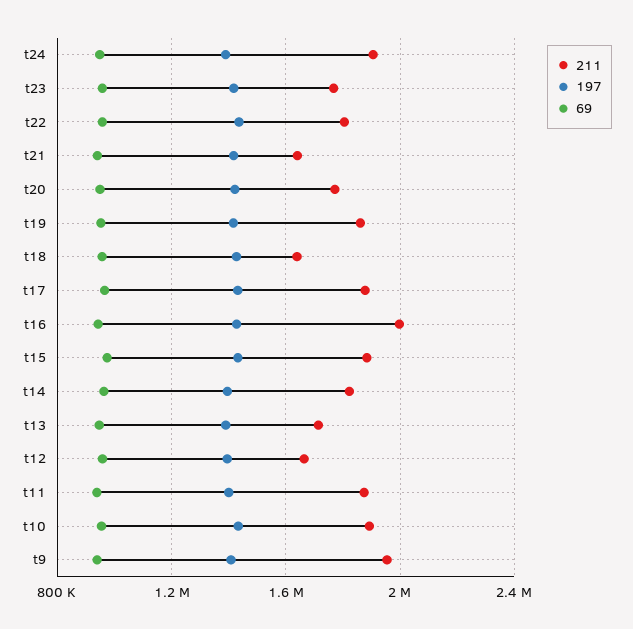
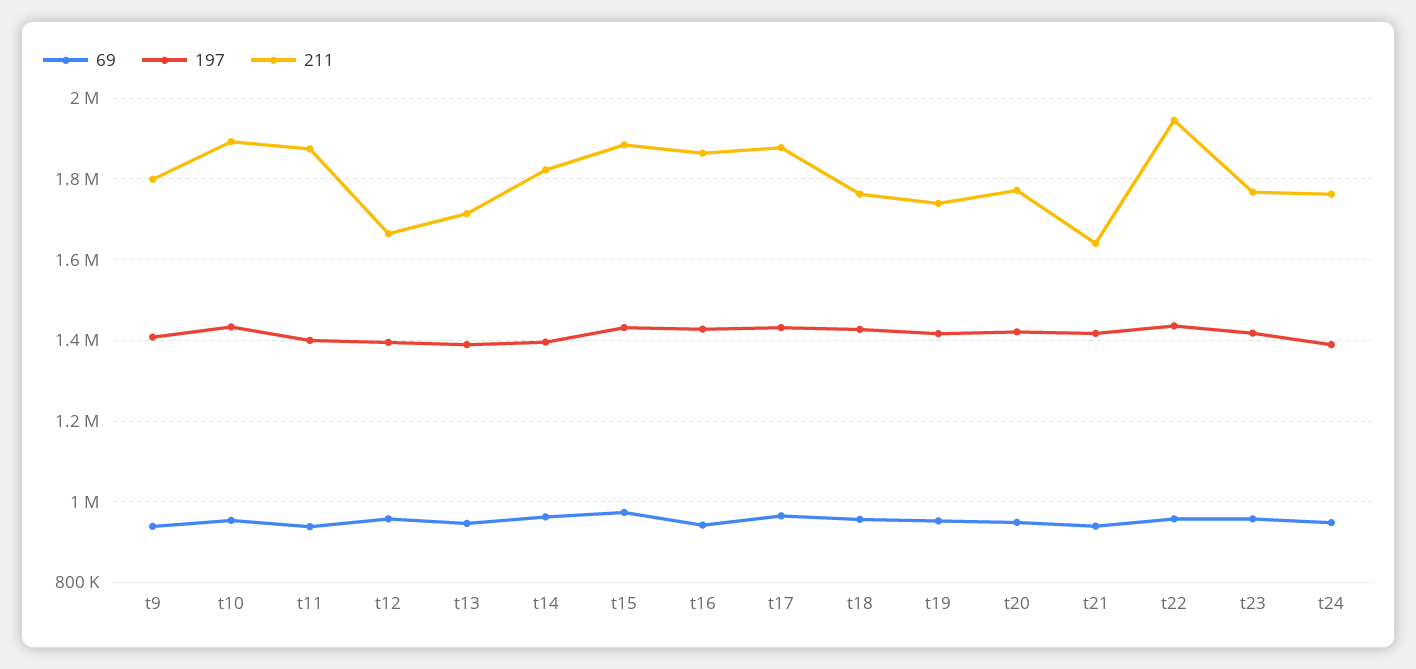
211, t24: 1900000 -> 1760000
211, t22: 1800000 -> 1940000
211, t19: 1850000 -> 1740000
211, t18: 1650000 -> 1760000
211, t16: 2000000 -> 1860000
211, t9: 1950000 -> 1800000

